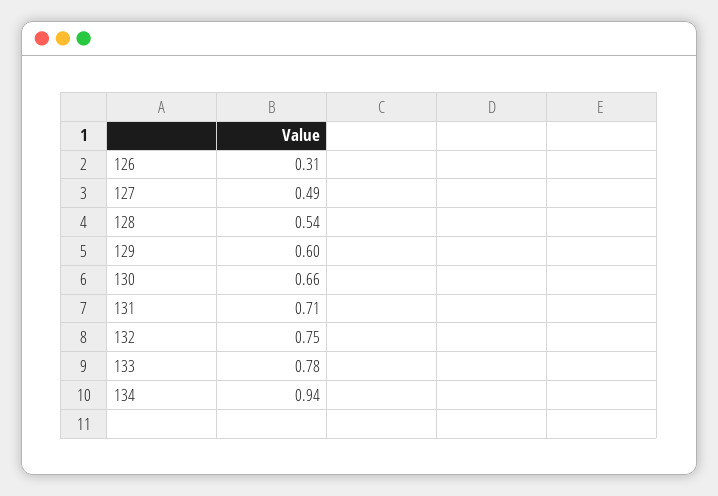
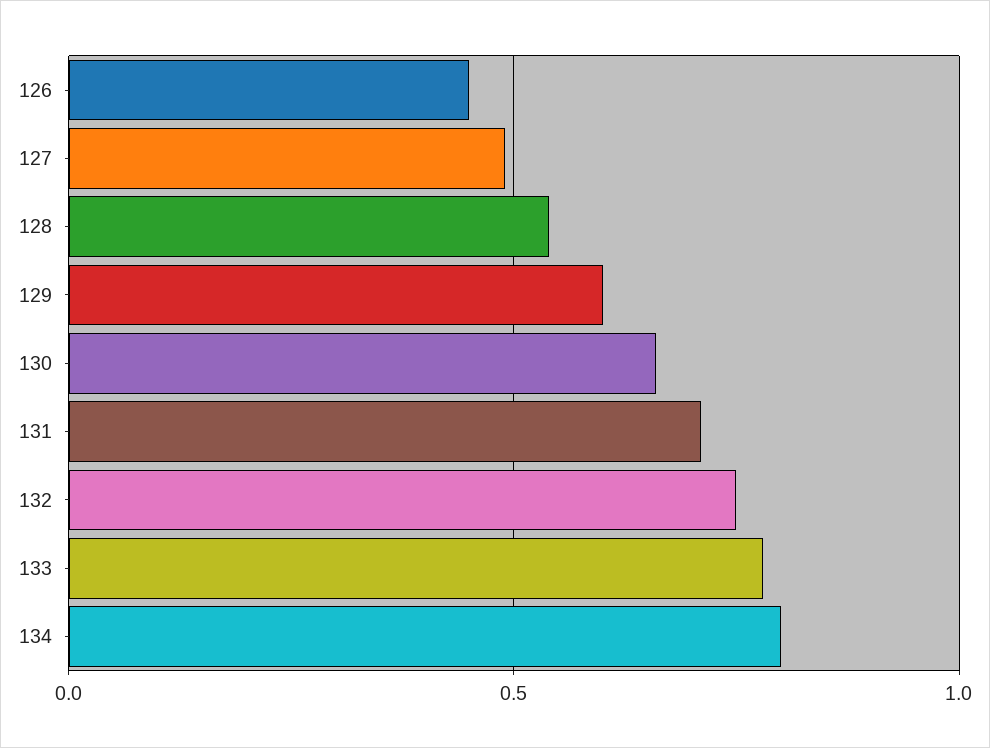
126: 0.31 -> 0.45
134: 0.94 -> 0.8

